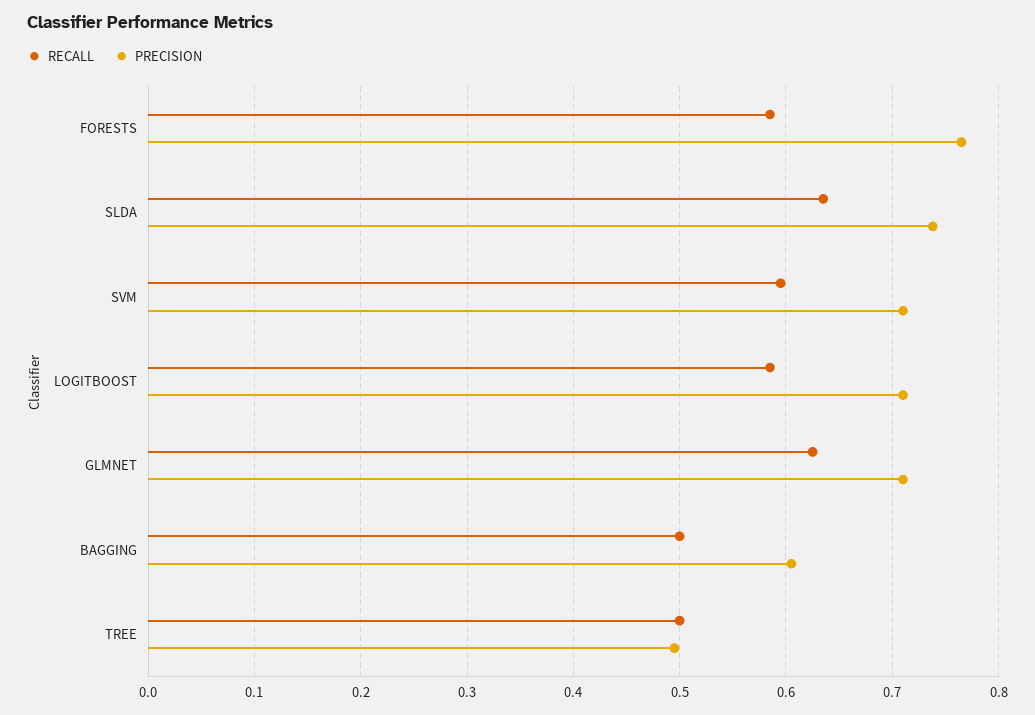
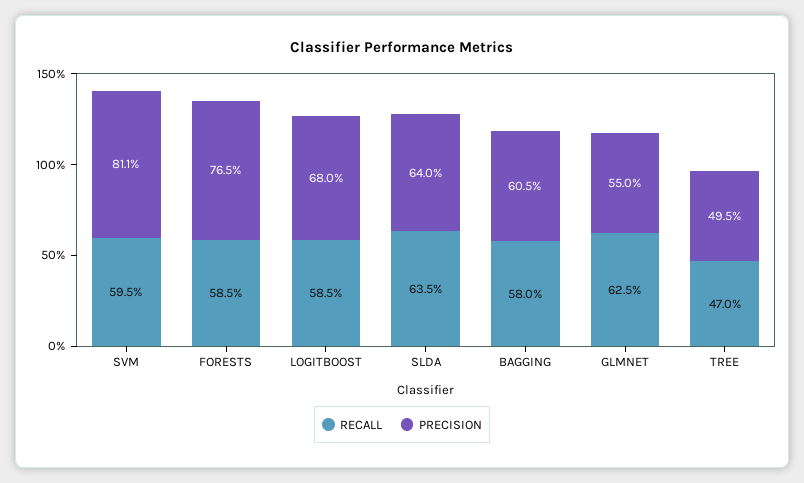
PRECISION, SLDA: 0.74 -> 0.64
PRECISION, SVM: 0.71 -> 0.811
PRECISION, LOGITBOOST: 0.71 -> 0.68
PRECISION, GLMNET: 0.71 -> 0.55
RECALL, BAGGING: 0.5 -> 0.58
RECALL, TREE: 0.5 -> 0.47

